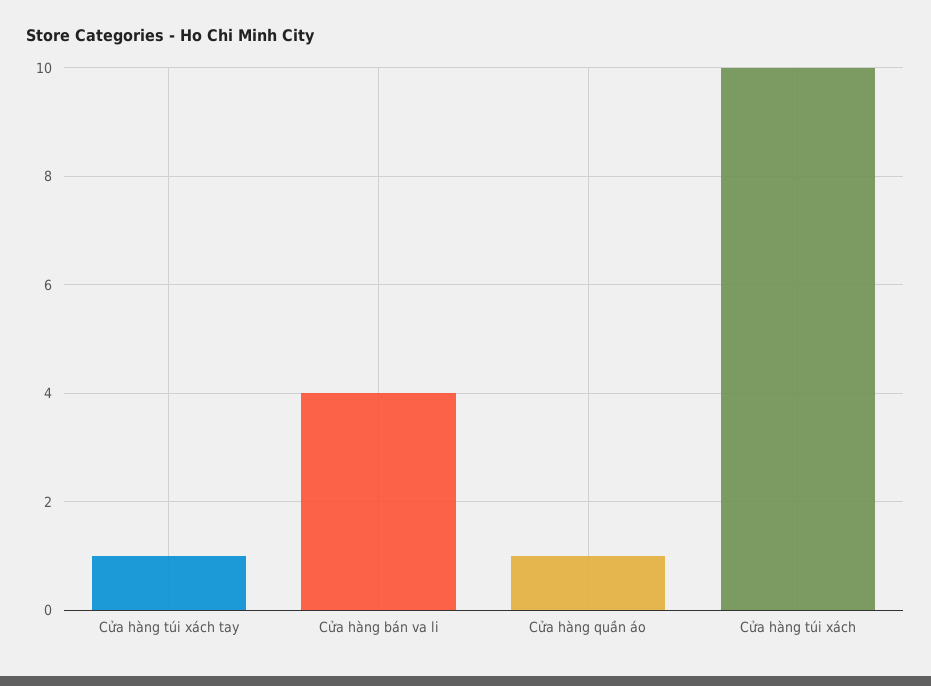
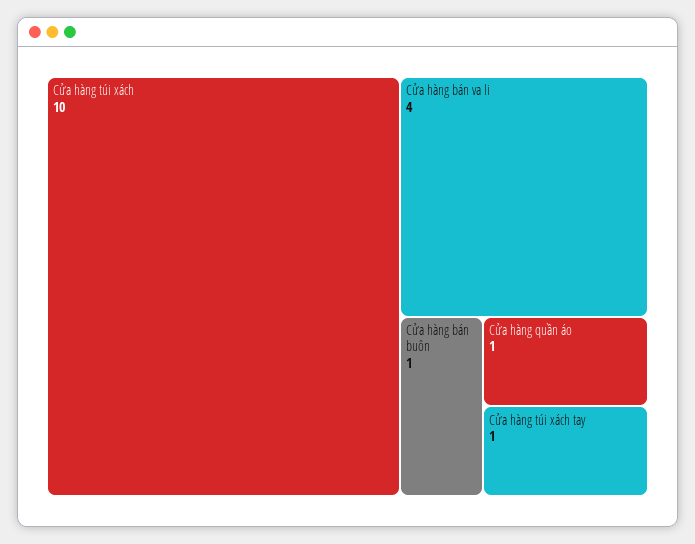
Cửa hàng bán buôn: none -> 1

